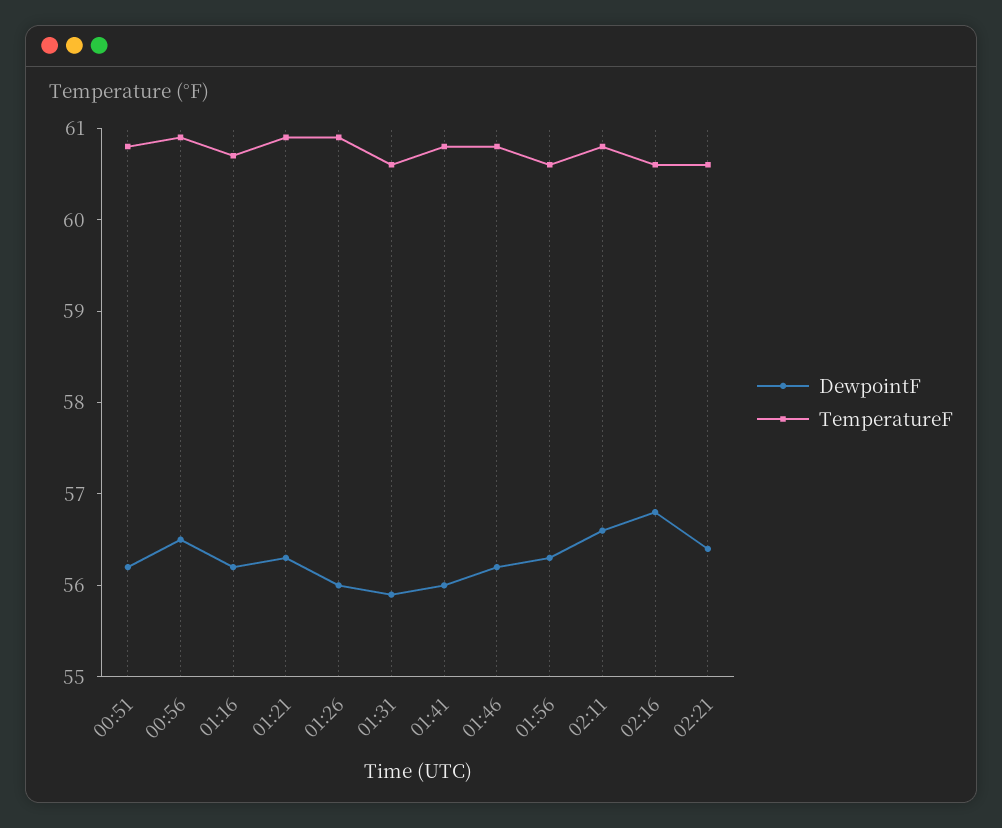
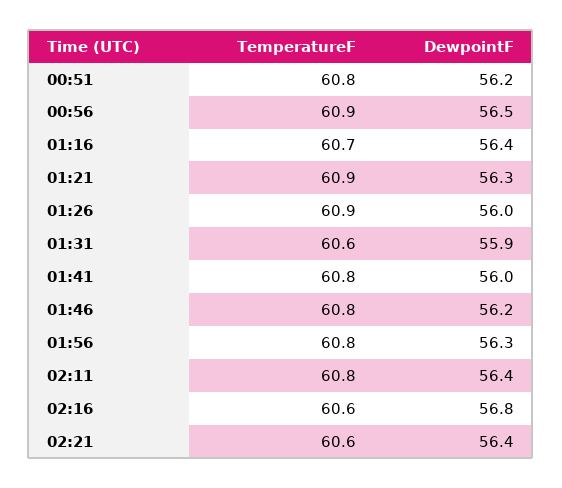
DewpointF, 01:16: 56.2 -> 56.4
TemperatureF, 01:56: 60.6 -> 60.8
DewpointF, 02:11: 56.6 -> 56.4

